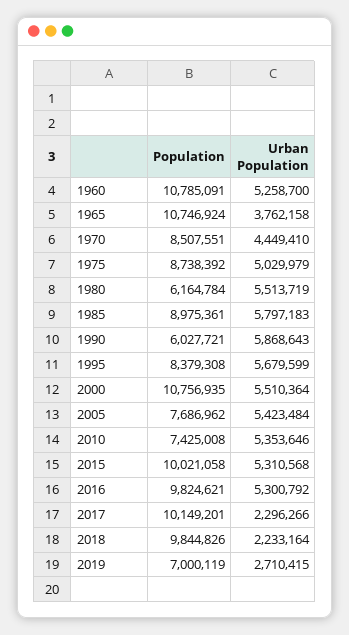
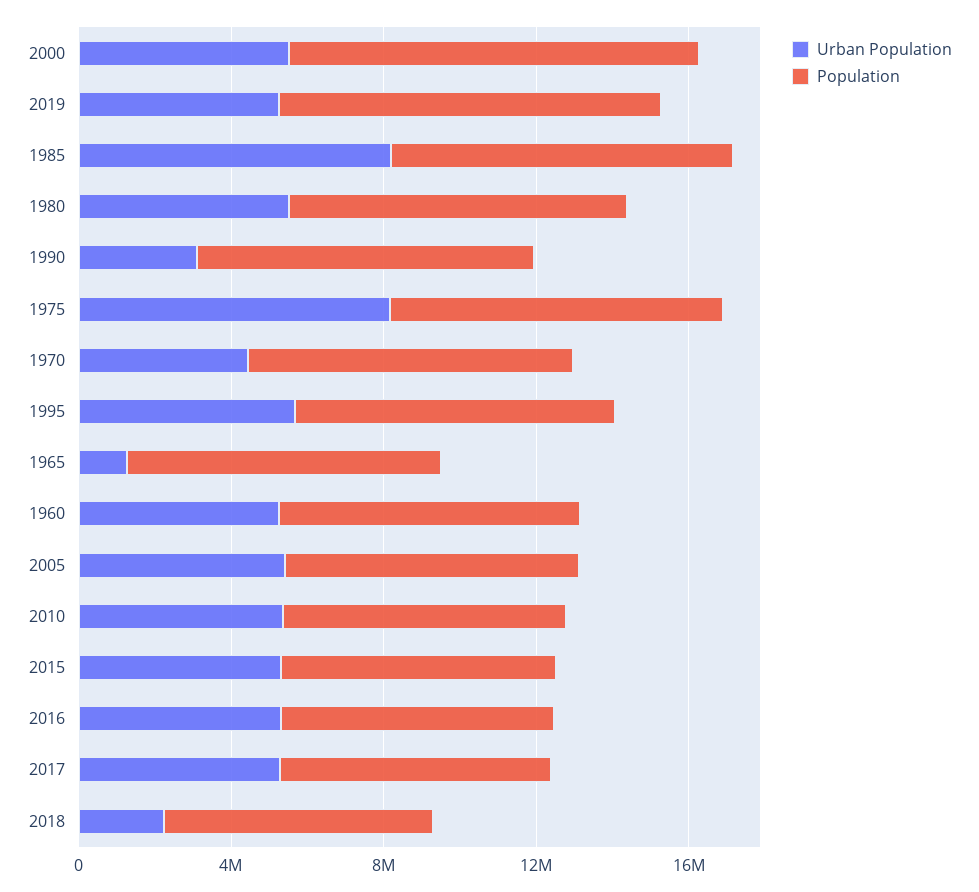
Population, 1960: 10785091 -> 8000000
Population, 1965: 10746924 -> 8000000
Urban Population, 1965: 3762158 -> 1000000
Urban Population, 1975: 5029979 -> 8000000
Population, 1980: 6164784 -> 9000000
Urban Population, 1985: 5797183 -> 8000000
Population, 1990: 6027721 -> 9000000
Urban Population, 1990: 5868643 -> 3000000
Population, 2015: 10021058 -> 7000000
Population, 2016: 9824621 -> 7000000
Population, 2017: 10149201 -> 7000000
Urban Population, 2017: 2296266 -> 5000000
Population, 2018: 9844826 -> 7000000
Population, 2019: 7000119 -> 10000000
Urban Population, 2019: 2710415 -> 5000000

